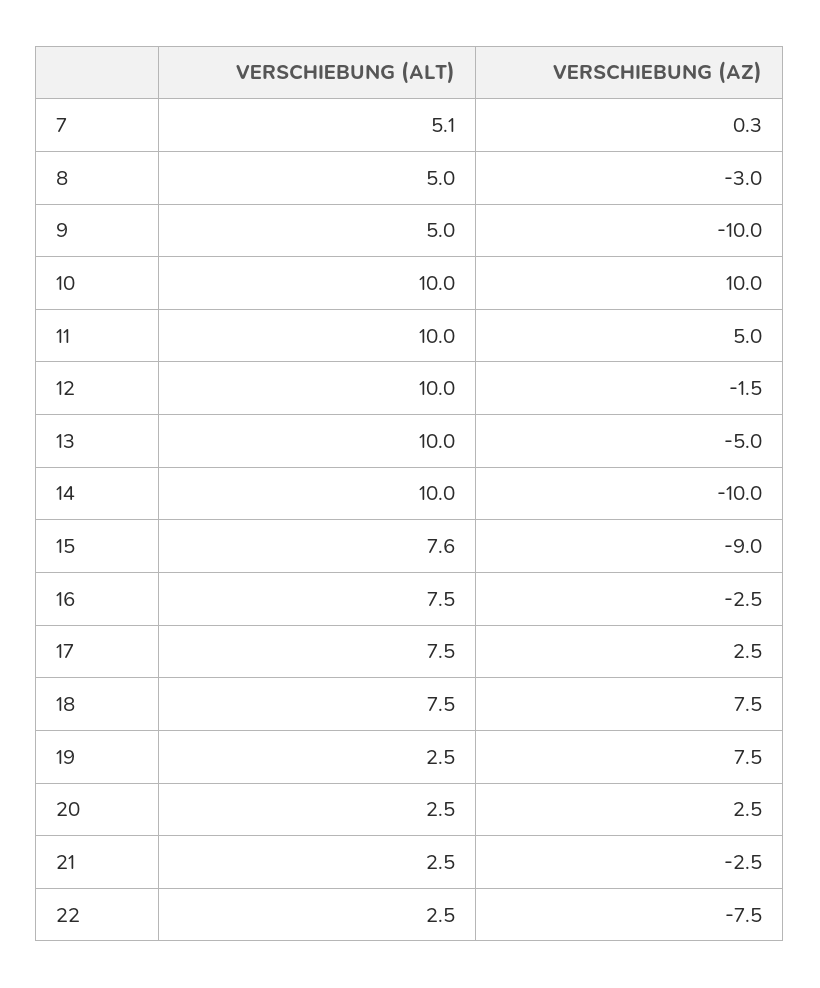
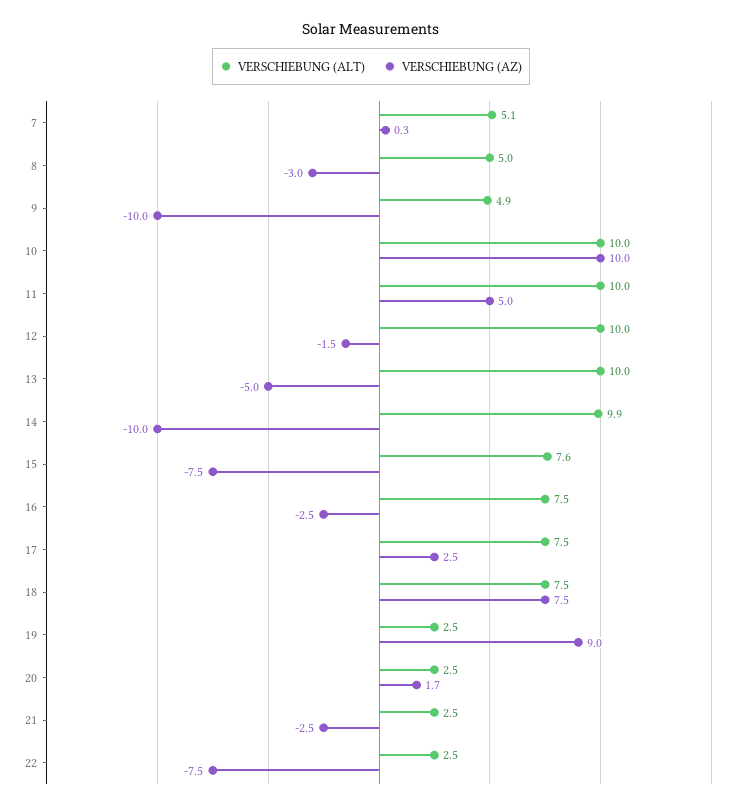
VERSCHIEBUNG (ALT), 9: 5 -> 4.9
VERSCHIEBUNG (ALT), 14: 10 -> 9.9
VERSCHIEBUNG (AZ), 15: -9 -> -7.5
VERSCHIEBUNG (AZ), 19: 7.5 -> 9
VERSCHIEBUNG (AZ), 20: 2.5 -> 1.7

